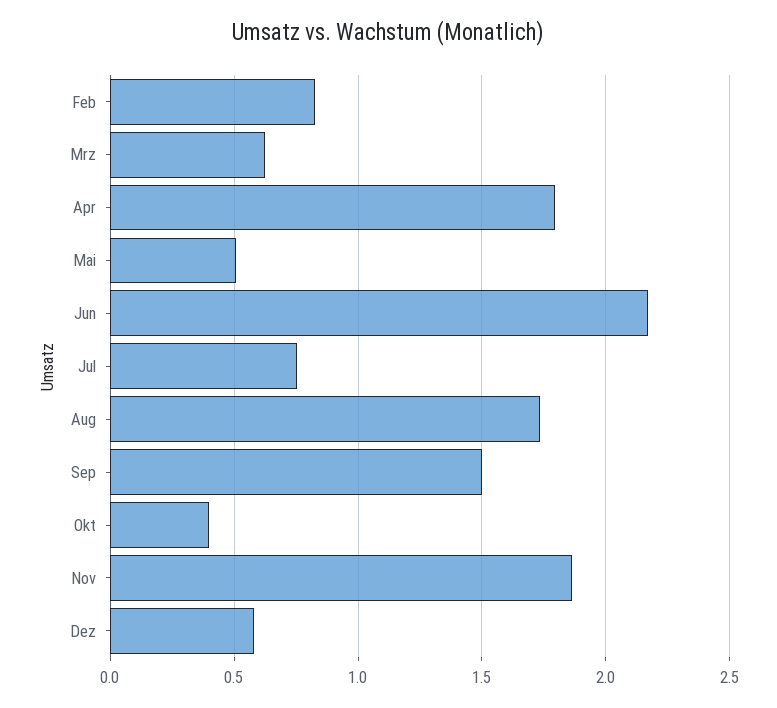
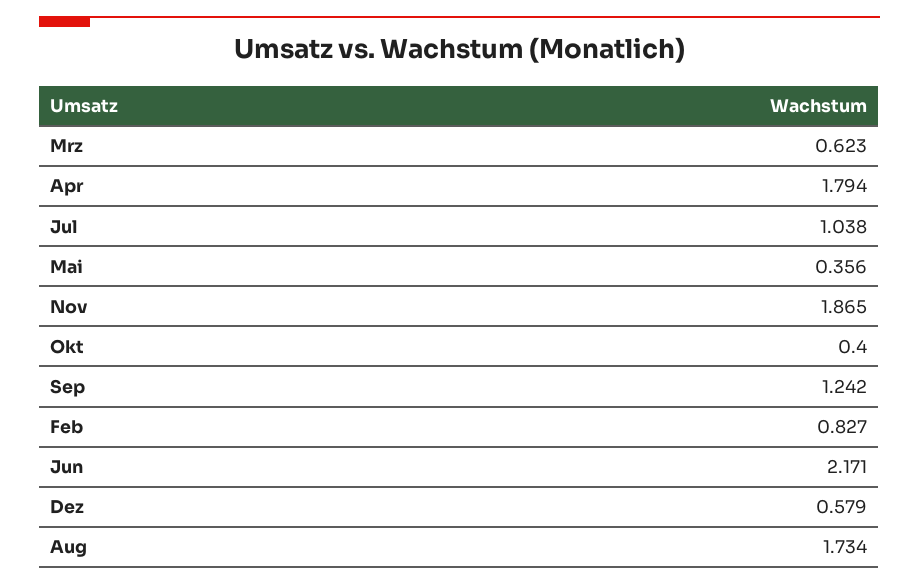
Mai: 0.5 -> 0.356
Jul: 0.75 -> 1.038
Sep: 1.5 -> 1.242

